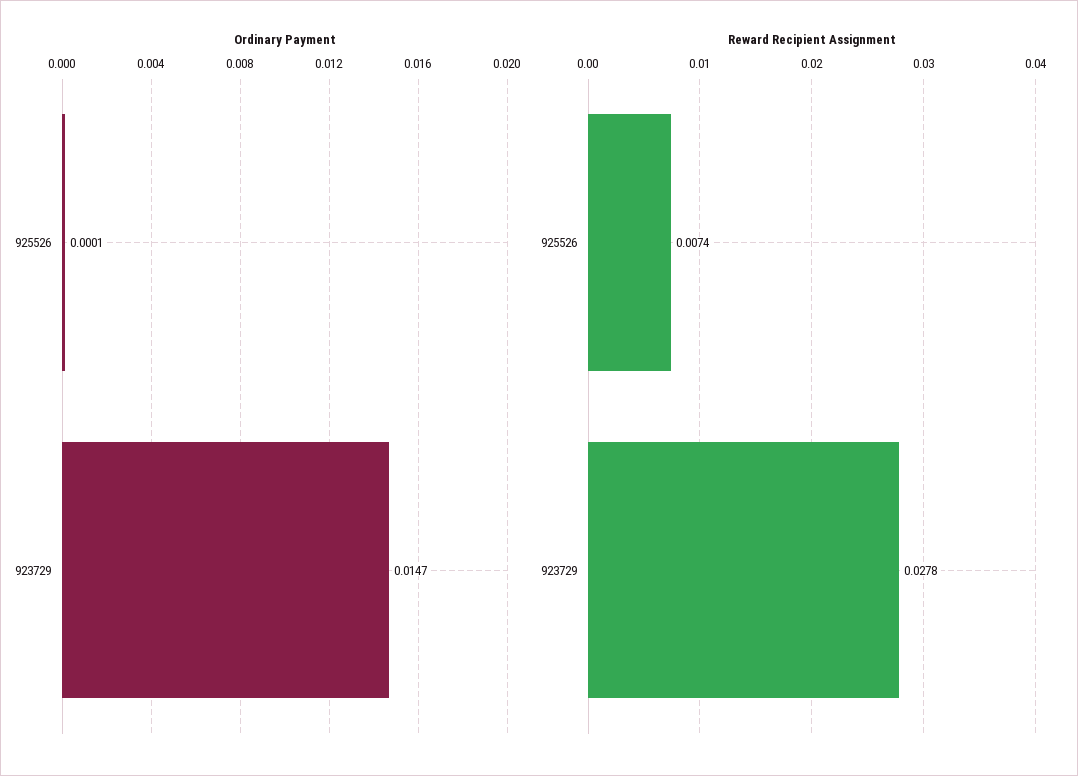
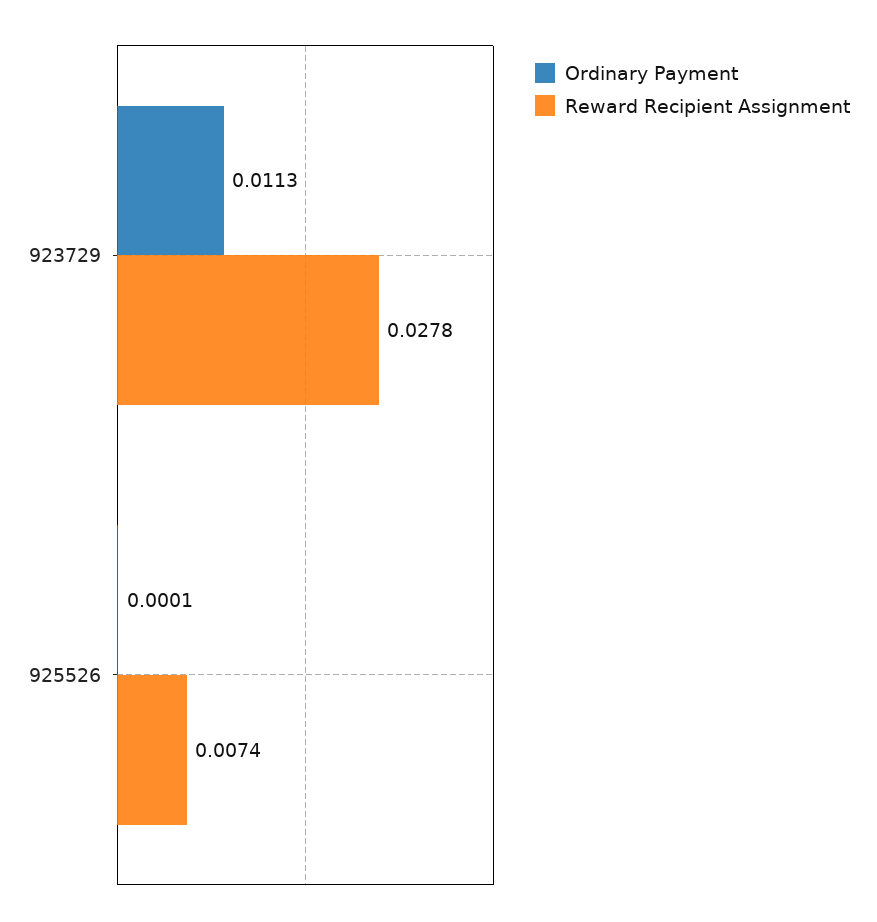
Ordinary Payment, 923729: 0.0147 -> 0.0113

